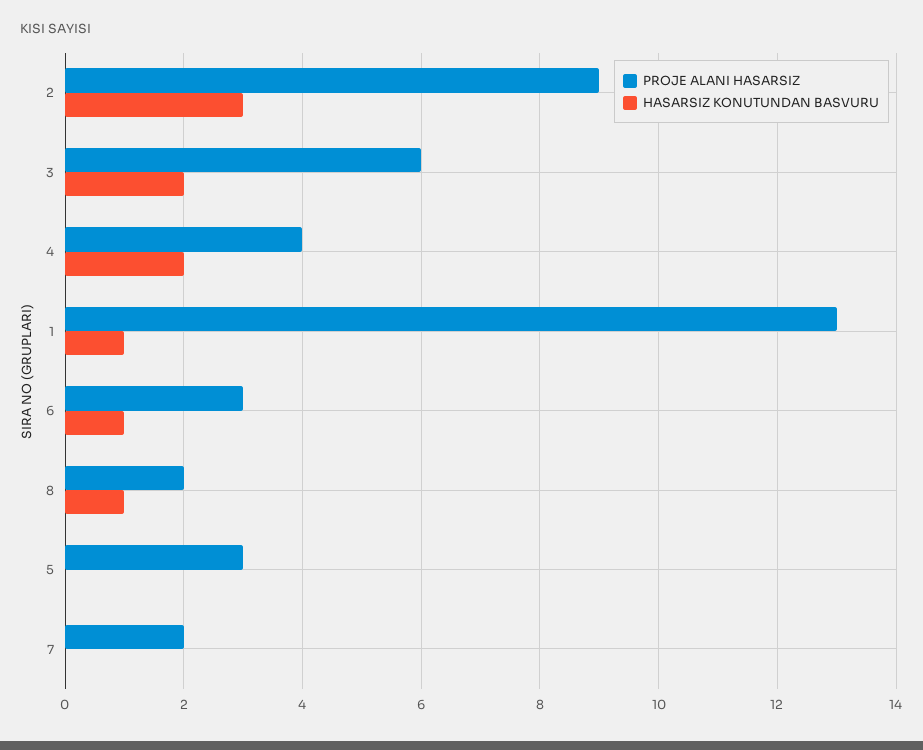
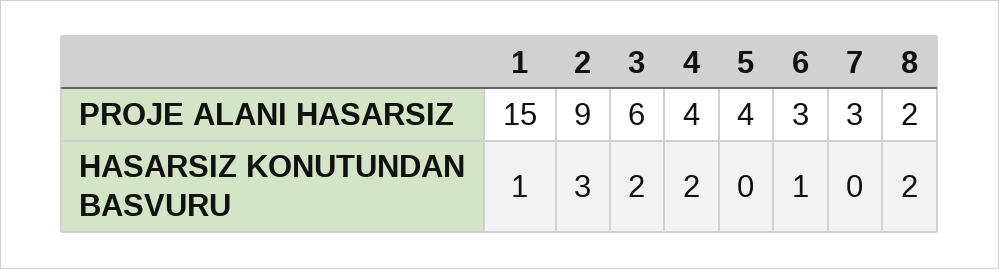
PROJE ALANI HASARSIZ, 1: 13 -> 15
HASARSIZ KONUTUNDAN BASVURU, 8: 1 -> 2
PROJE ALANI HASARSIZ, 5: 3 -> 4
PROJE ALANI HASARSIZ, 7: 2 -> 3

